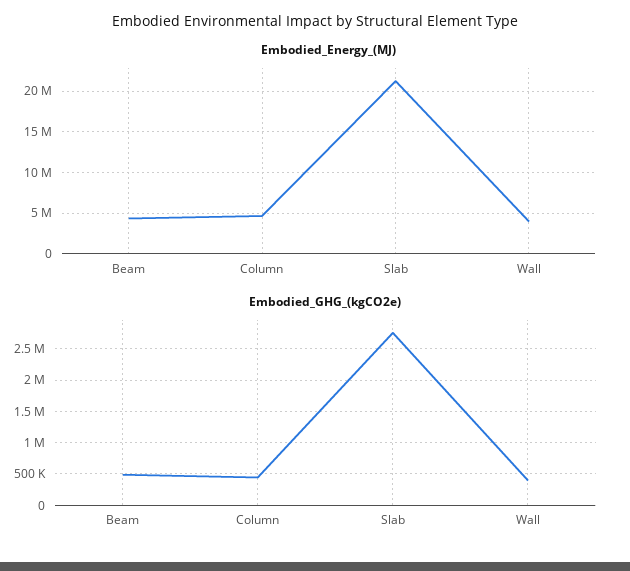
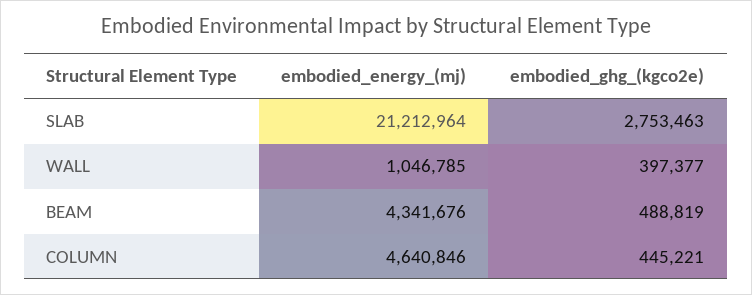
Embodied_Energy_(MJ), Wall: 4000000 -> 1046785

